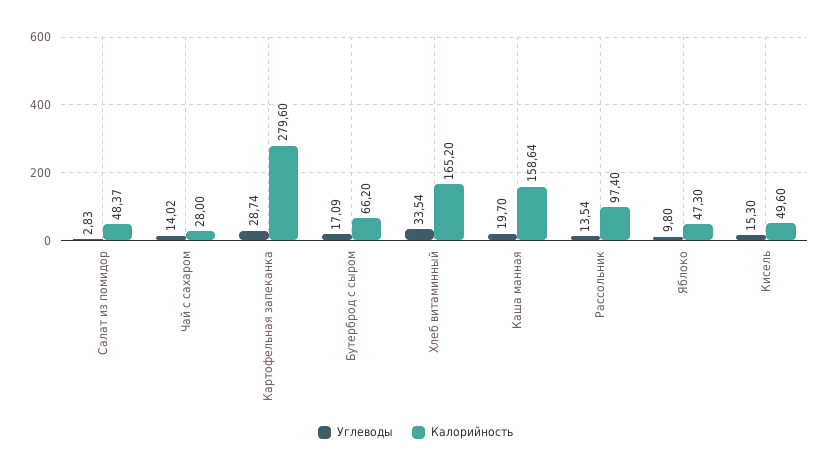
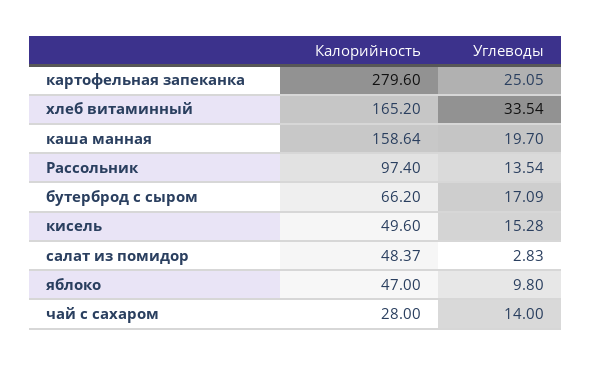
Углеводы, Чай с сахаром: 14.02 -> 14
Углеводы, Картофельная запеканка: 28.74 -> 25.05
Калорийность, Яблоко: 47.3 -> 47
Углеводы, Кисель: 15.3 -> 15.28

